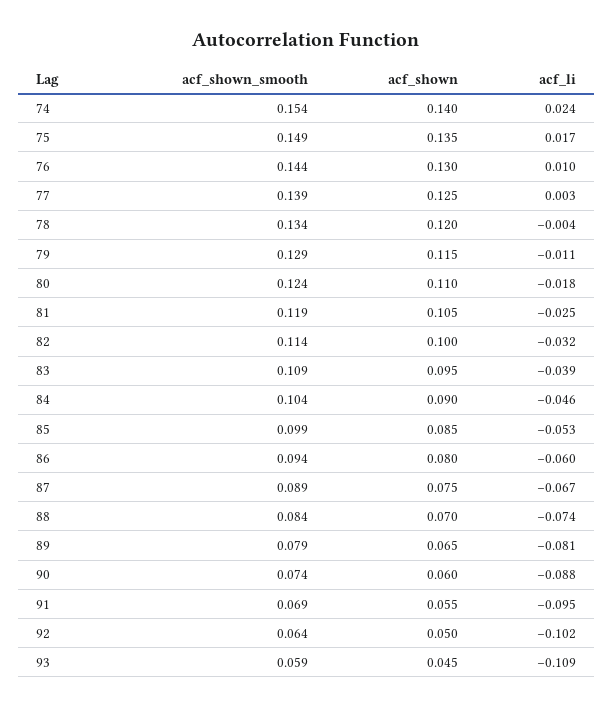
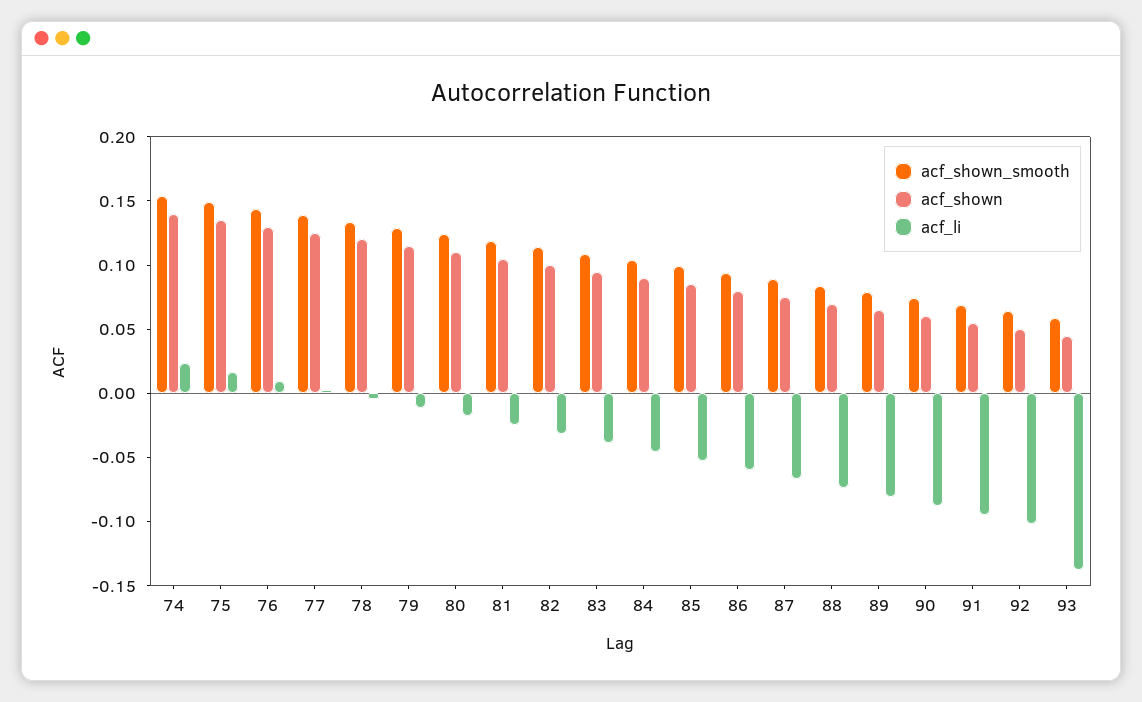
acf_li, 93: -0.109 -> -0.14

